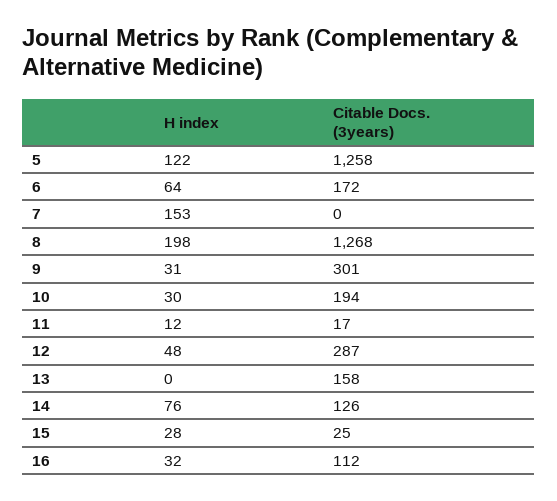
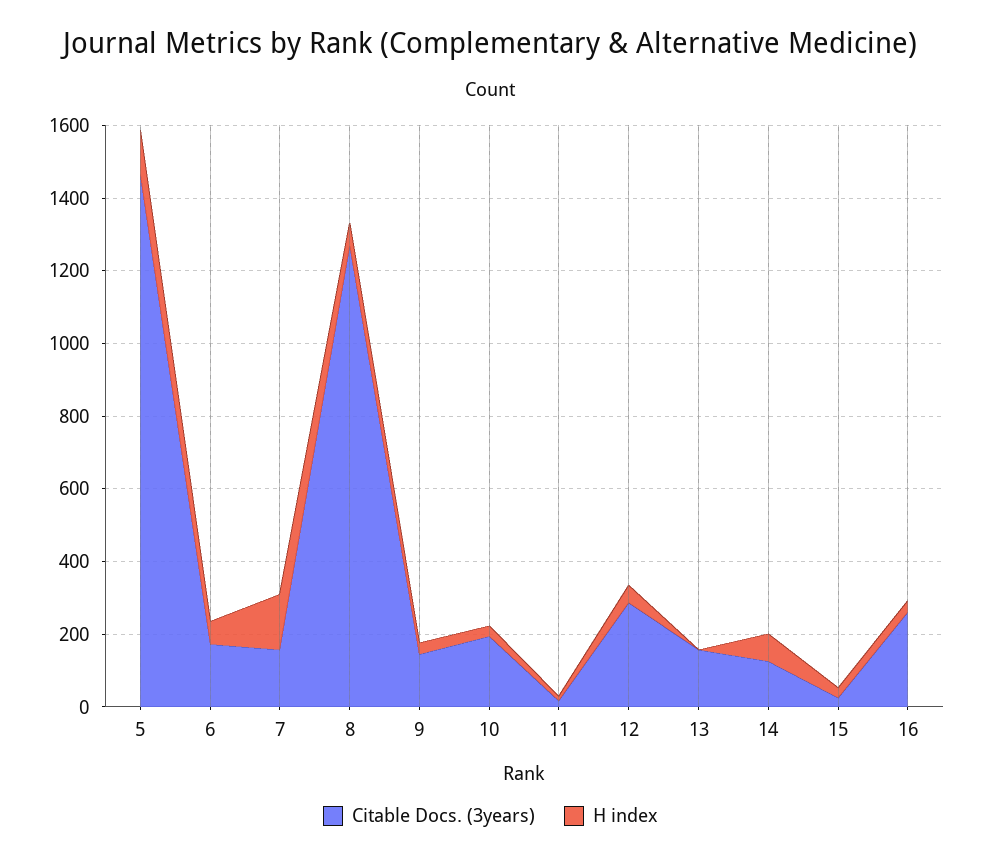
Citable Docs. (3years), 5: 1258 -> 1450
Citable Docs. (3years), 7: 0 -> 150
H index, 8: 198 -> 50
Citable Docs. (3years), 9: 301 -> 150
Citable Docs. (3years), 16: 112 -> 250

